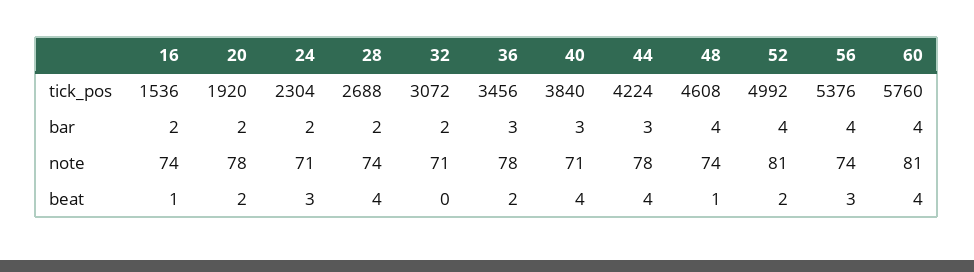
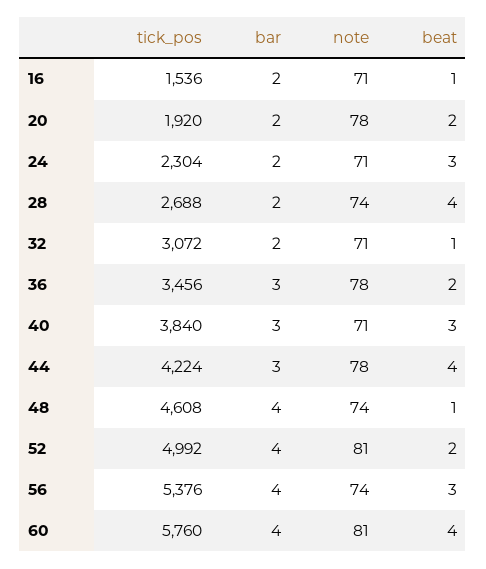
16, note: 74 -> 71
32, beat: 0 -> 1
40, beat: 4 -> 3

